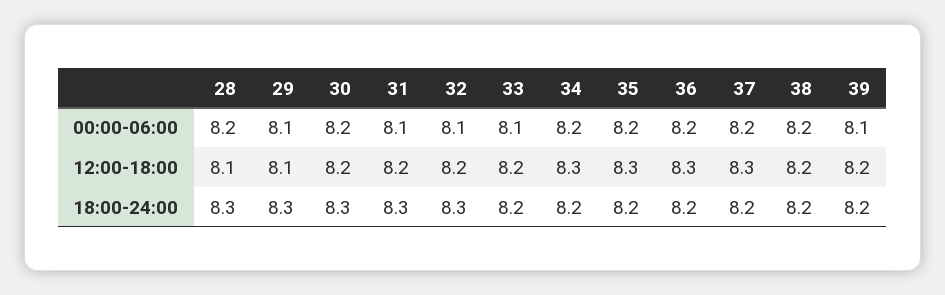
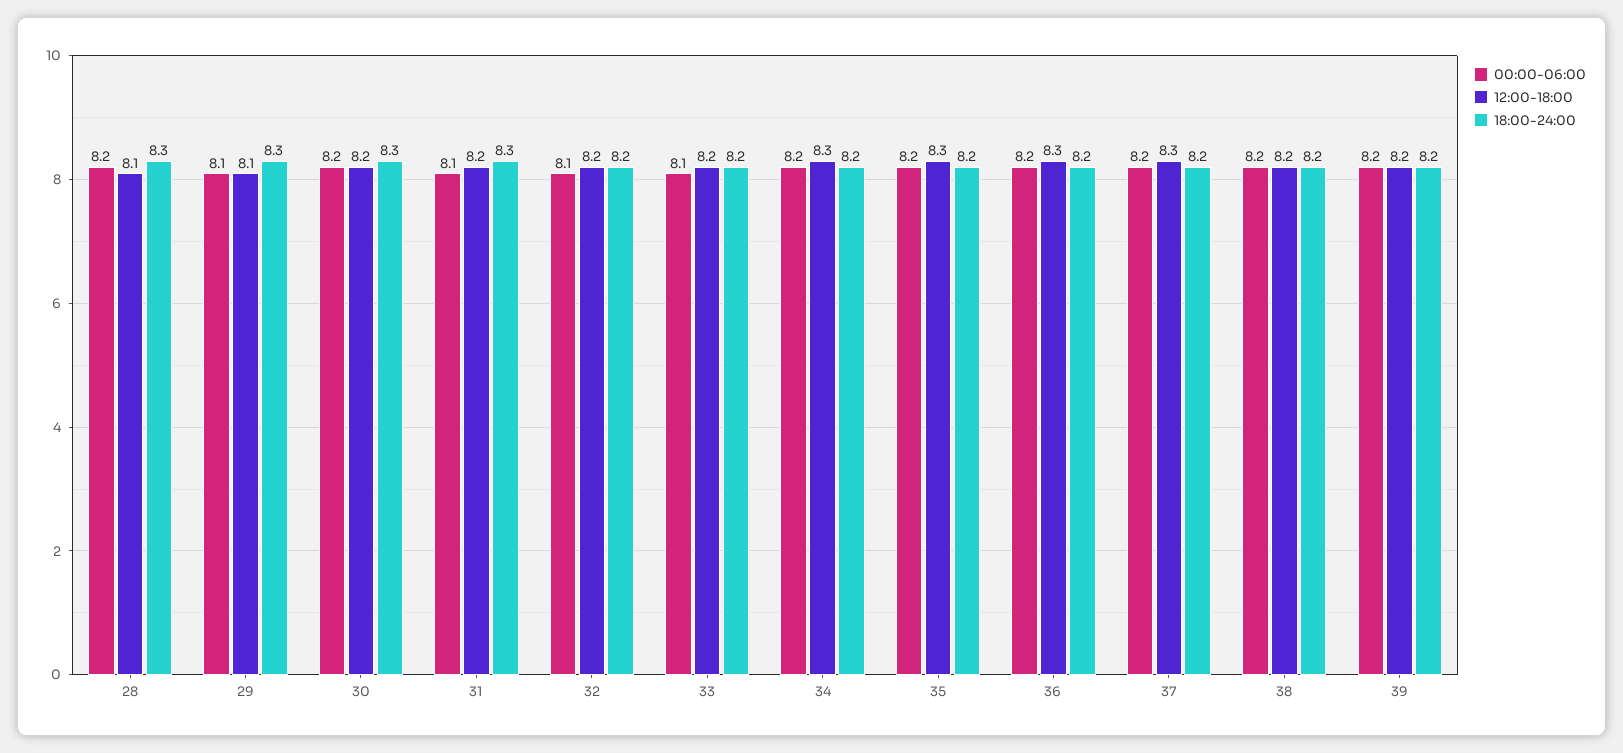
00:00-06:00, 39: 8.1 -> 8.2
18:00-24:00, 32: 8.3 -> 8.2

